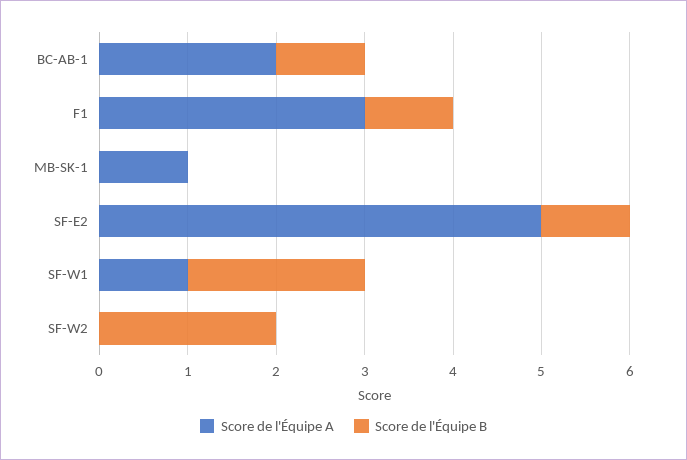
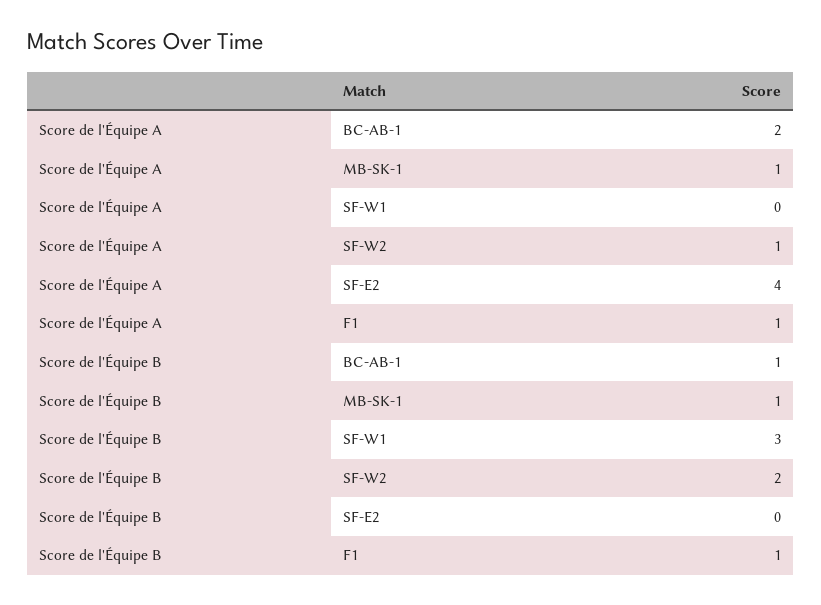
Score de l'Équipe A, F1: 3 -> 1
Score de l'Équipe B, MB-SK-1: 0 -> 1
Score de l'Équipe A, SF-E2: 5 -> 4
Score de l'Équipe B, SF-E2: 1 -> 0
Score de l'Équipe A, SF-W1: 1 -> 0
Score de l'Équipe B, SF-W1: 2 -> 3
Score de l'Équipe A, SF-W2: 0 -> 1

